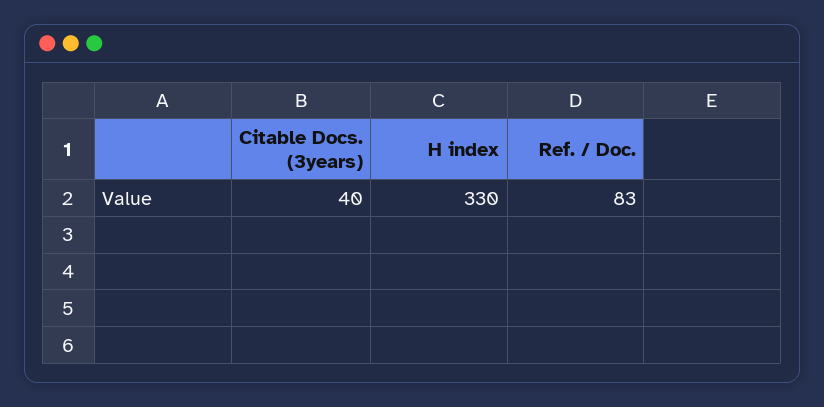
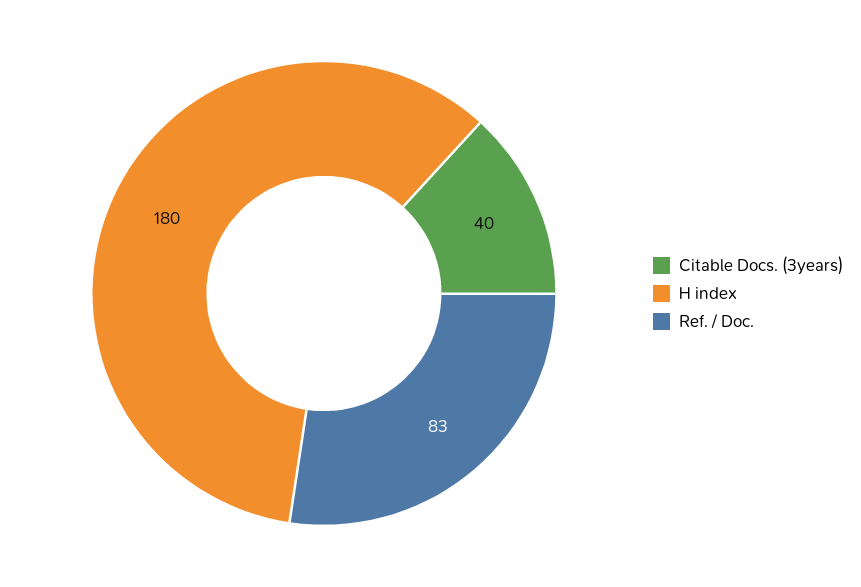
H index: 330 -> 180

